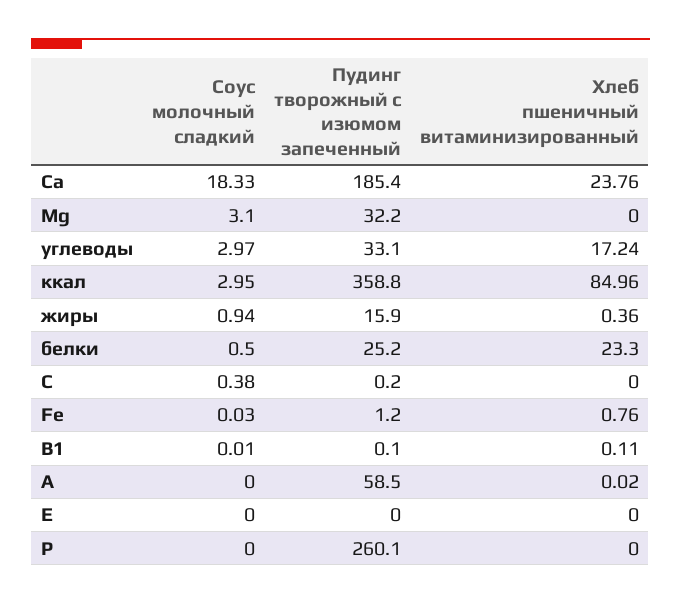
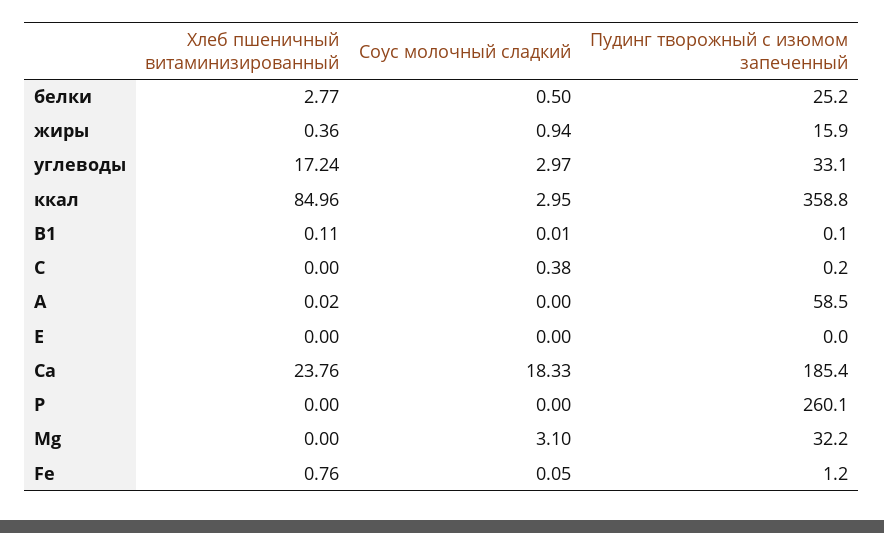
Хлеб пшеничный витаминизированный, белки: 23.3 -> 2.77
Соус молочный сладкий, Fe: 0.03 -> 0.05

